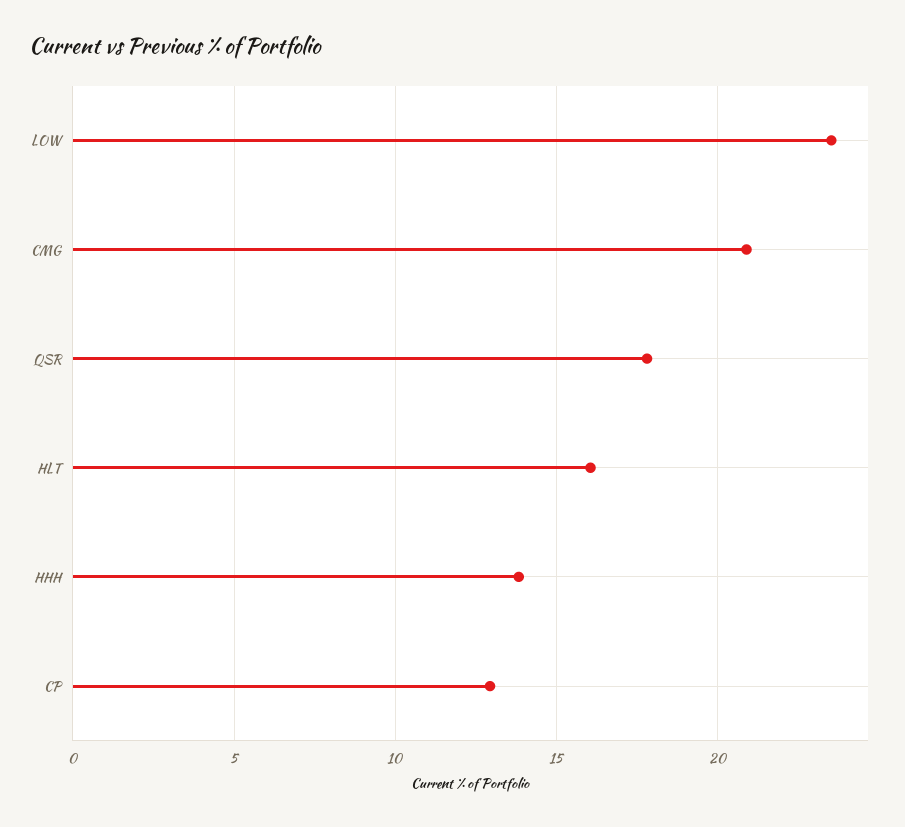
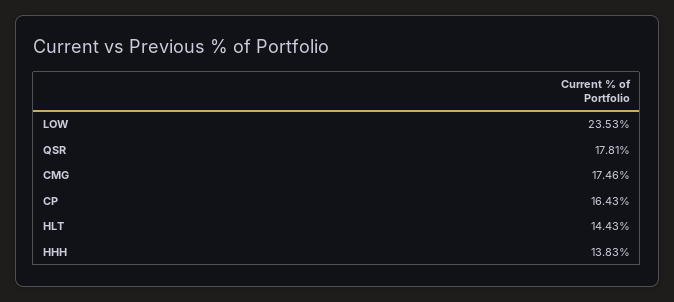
CMG: 21 -> 17.46
HLT: 16 -> 14.43
CP: 13 -> 16.43

